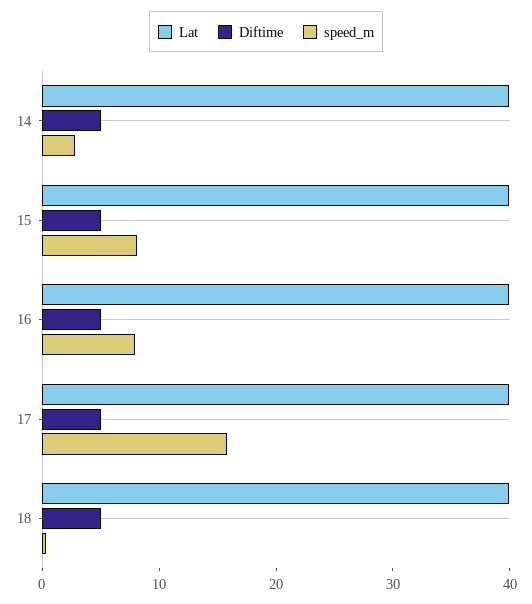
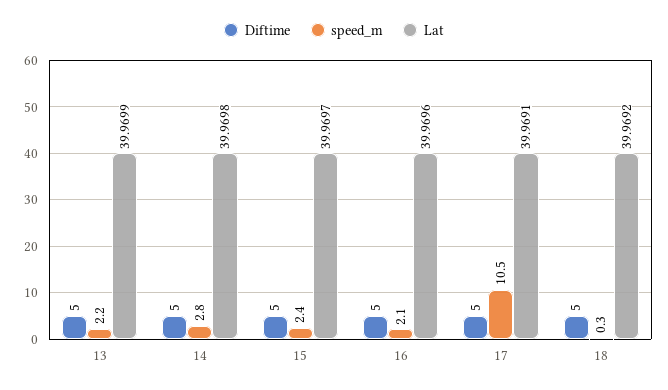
speed_m, 15: 8 -> 2.4
speed_m, 16: 8 -> 2.1
speed_m, 17: 16 -> 10.5
Diftime, 13: none -> 5
speed_m, 13: none -> 2.2
Lat, 13: none -> 39.9699

